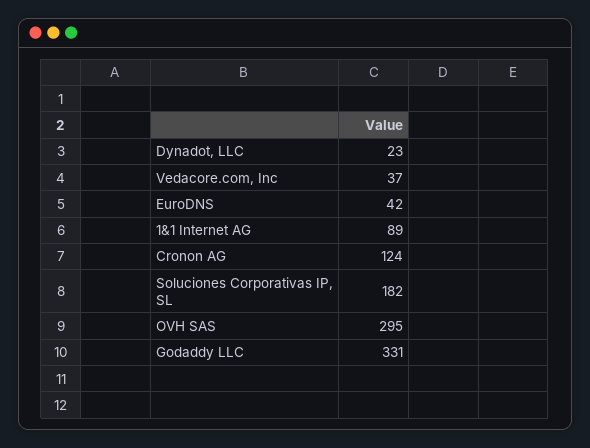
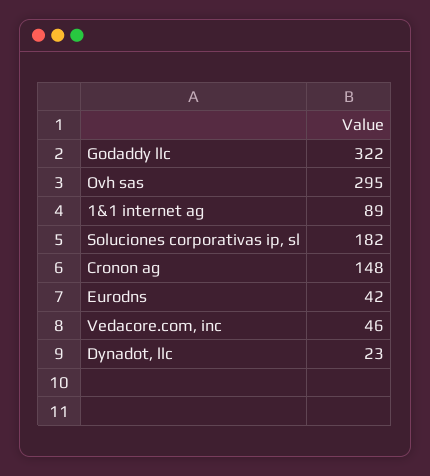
Vedacore.com, Inc: 37 -> 46
Cronon AG: 124 -> 148
Godaddy LLC: 331 -> 322

